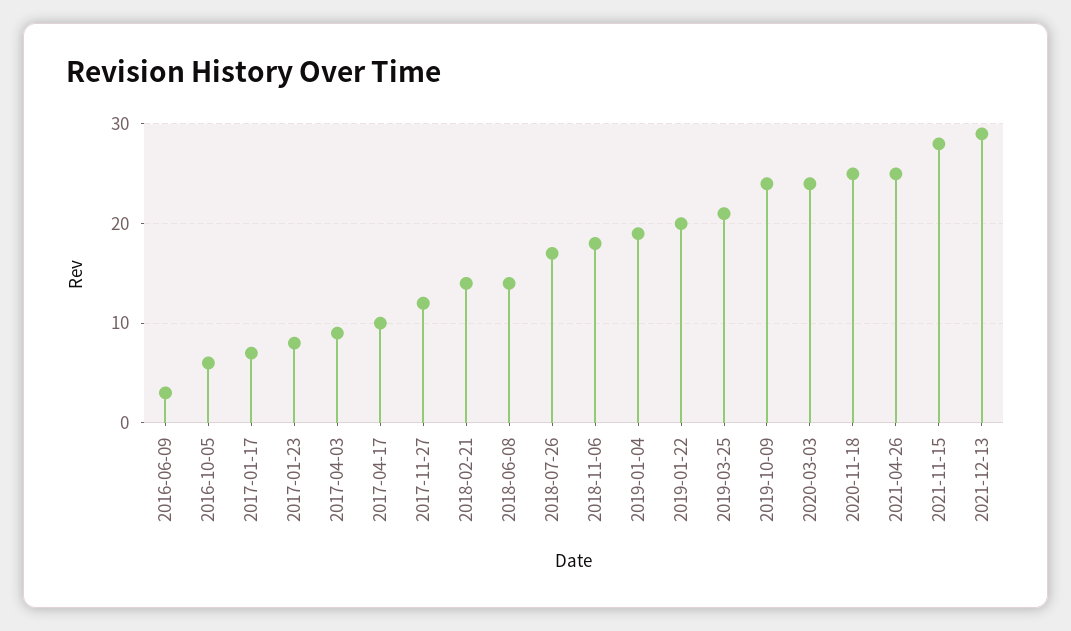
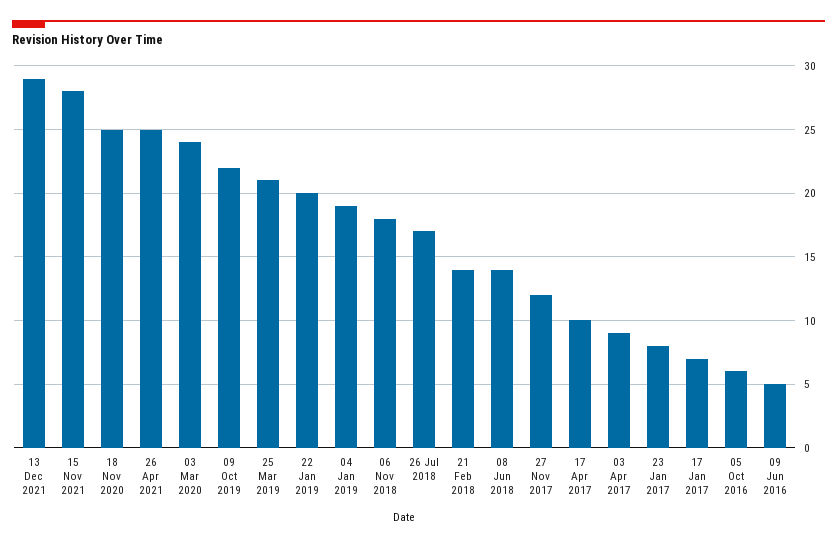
2016-06-09: 3 -> 5
2019-10-09: 24 -> 22

